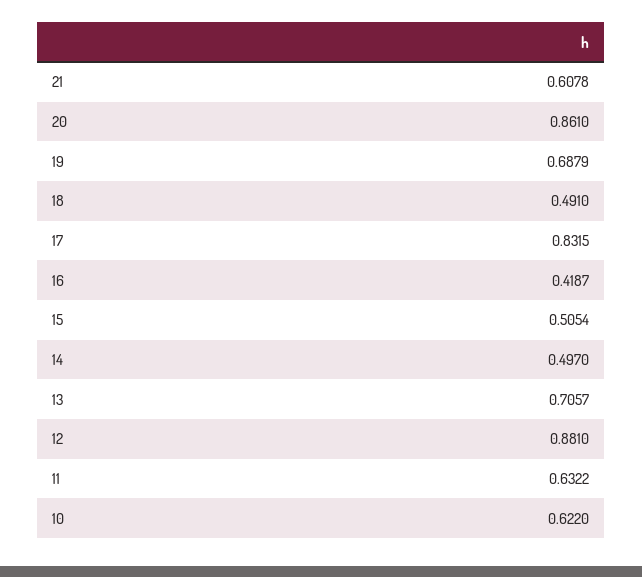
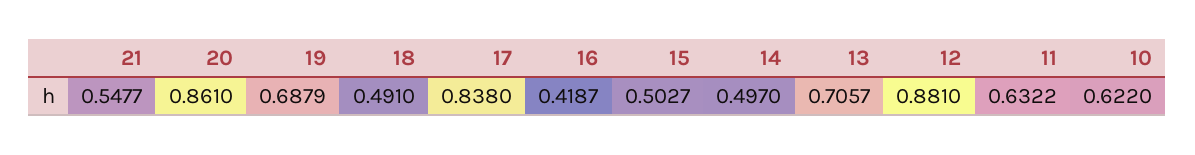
21: 0.6078 -> 0.5477
17: 0.8315 -> 0.838
15: 0.5054 -> 0.5027

